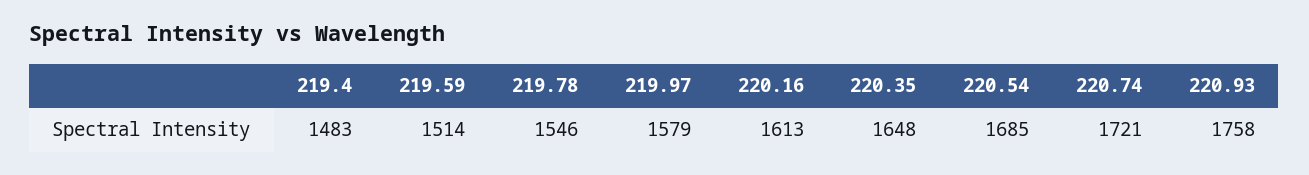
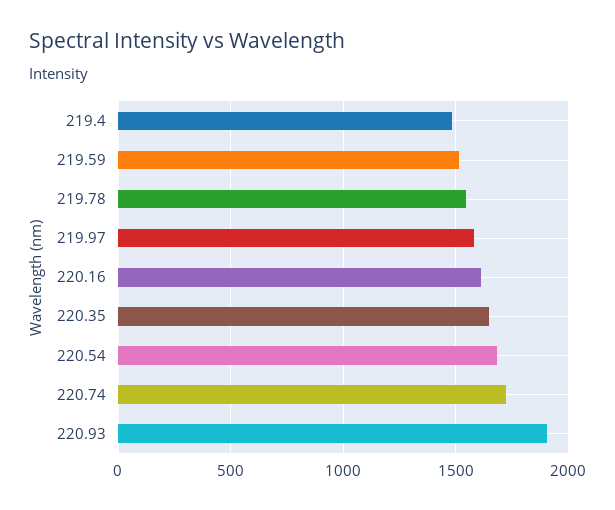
220.93: 1758 -> 1900

